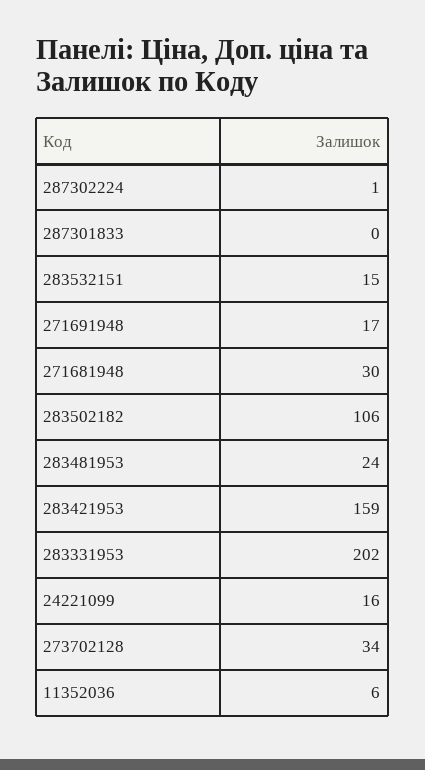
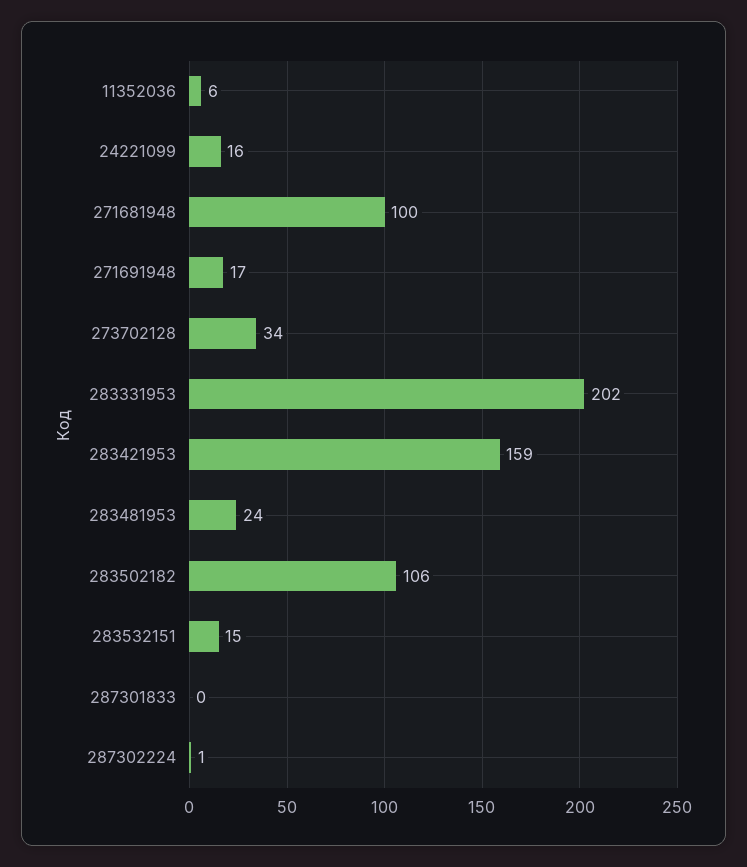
271681948: 30 -> 100

